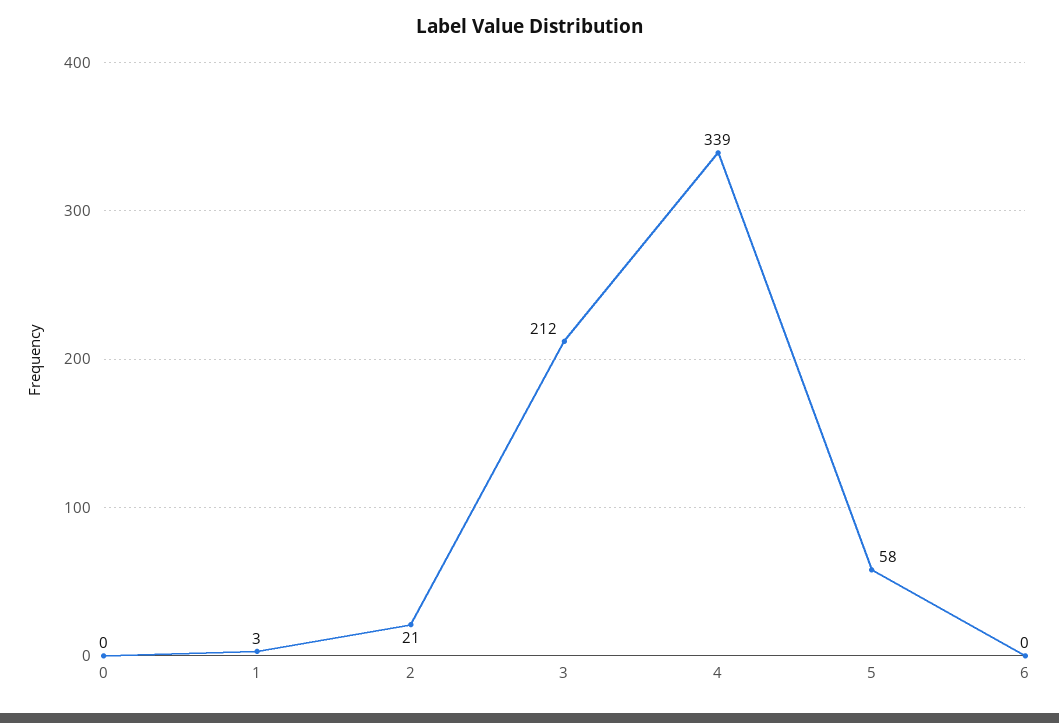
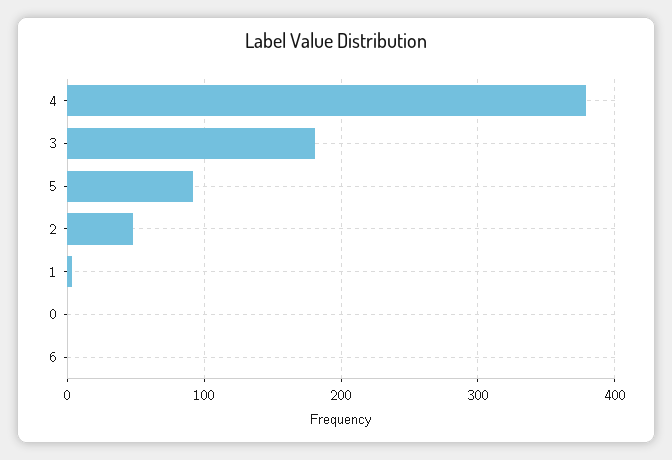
2: 21 -> 50
3: 212 -> 180
4: 339 -> 380
5: 58 -> 90

